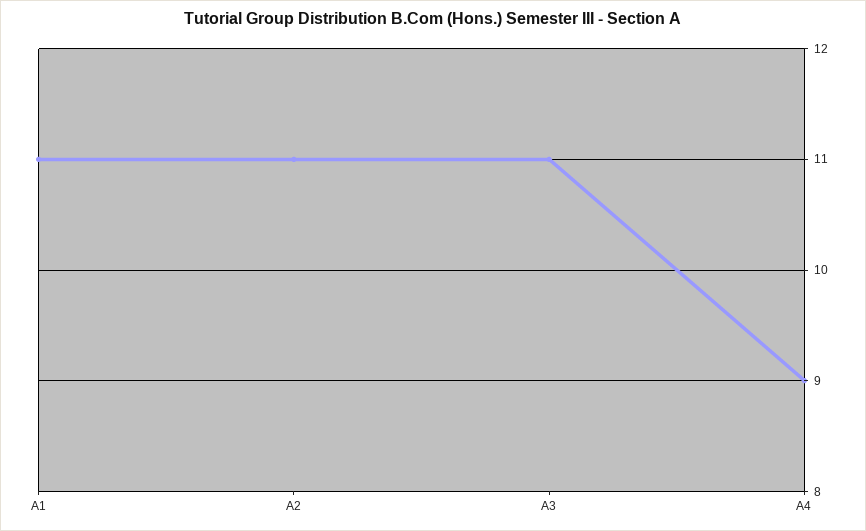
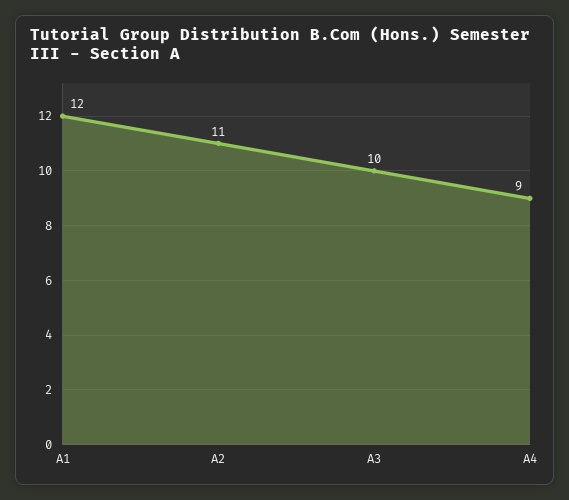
A1: 11 -> 12
A3: 11 -> 10

